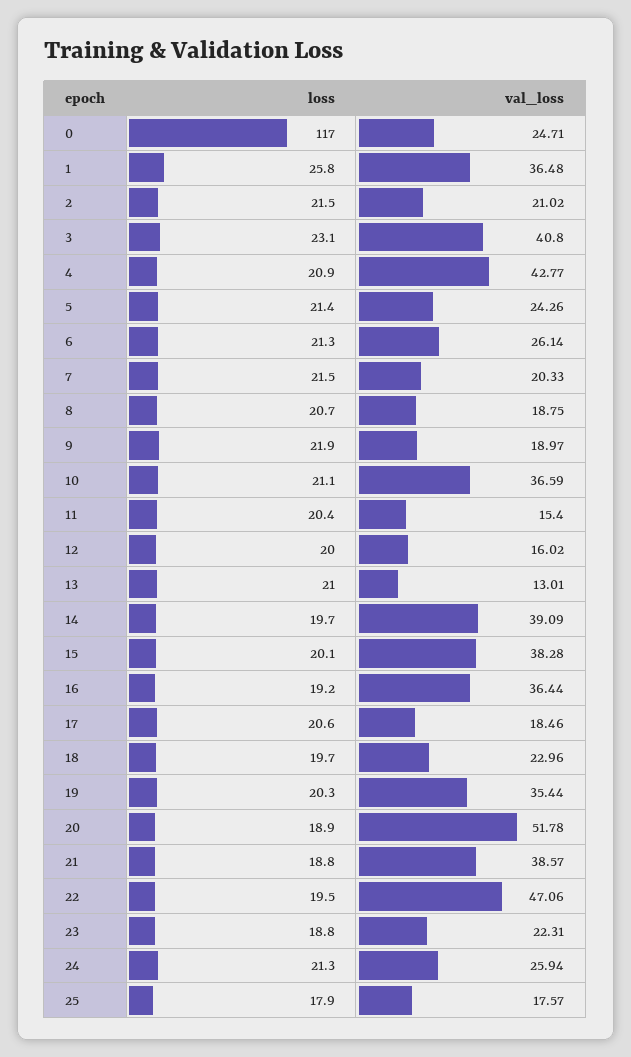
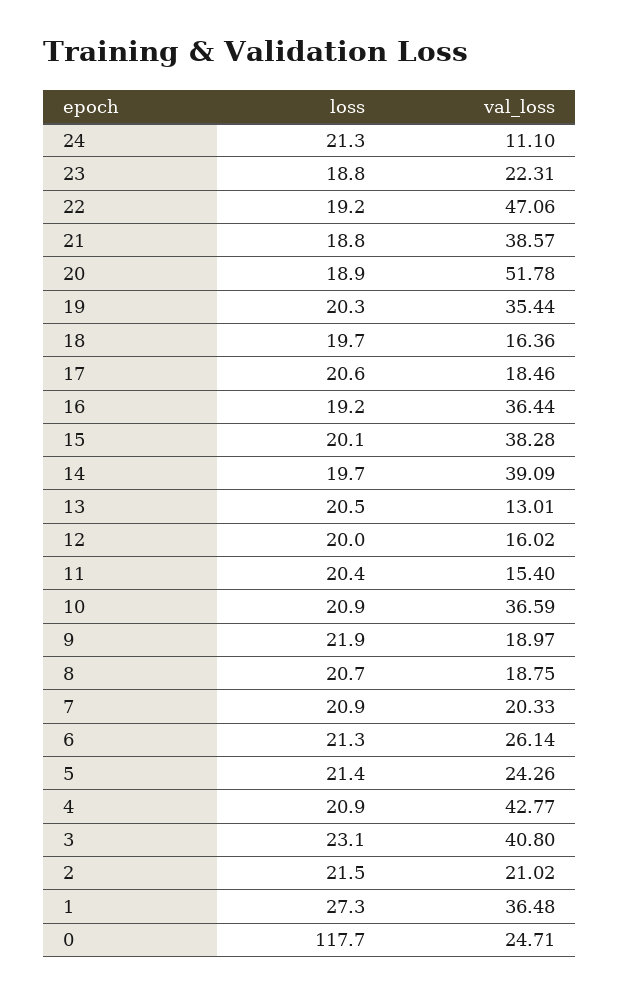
loss, 0: 117 -> 117.7
loss, 1: 25.8 -> 27.3
loss, 7: 21.5 -> 20.9
loss, 10: 21.1 -> 20.9
loss, 13: 21 -> 20.5
val_loss, 18: 22.96 -> 16.36
loss, 22: 19.5 -> 19.2
val_loss, 24: 25.94 -> 11.1
loss, 25: 17.9 -> none
val_loss, 25: 17.57 -> none

